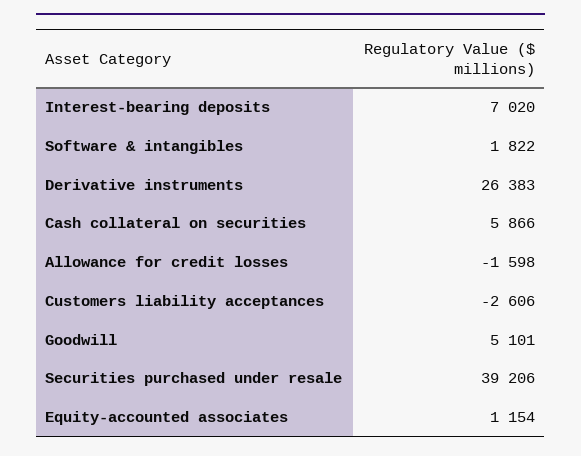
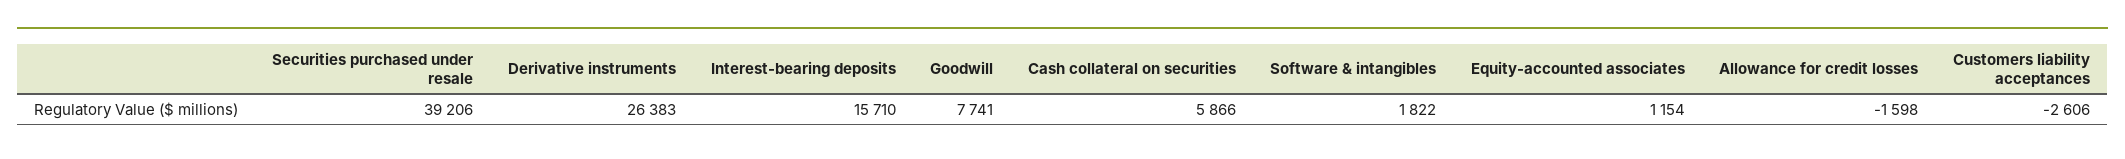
Interest-bearing deposits: 7020 -> 15710
Goodwill: 5101 -> 7741

